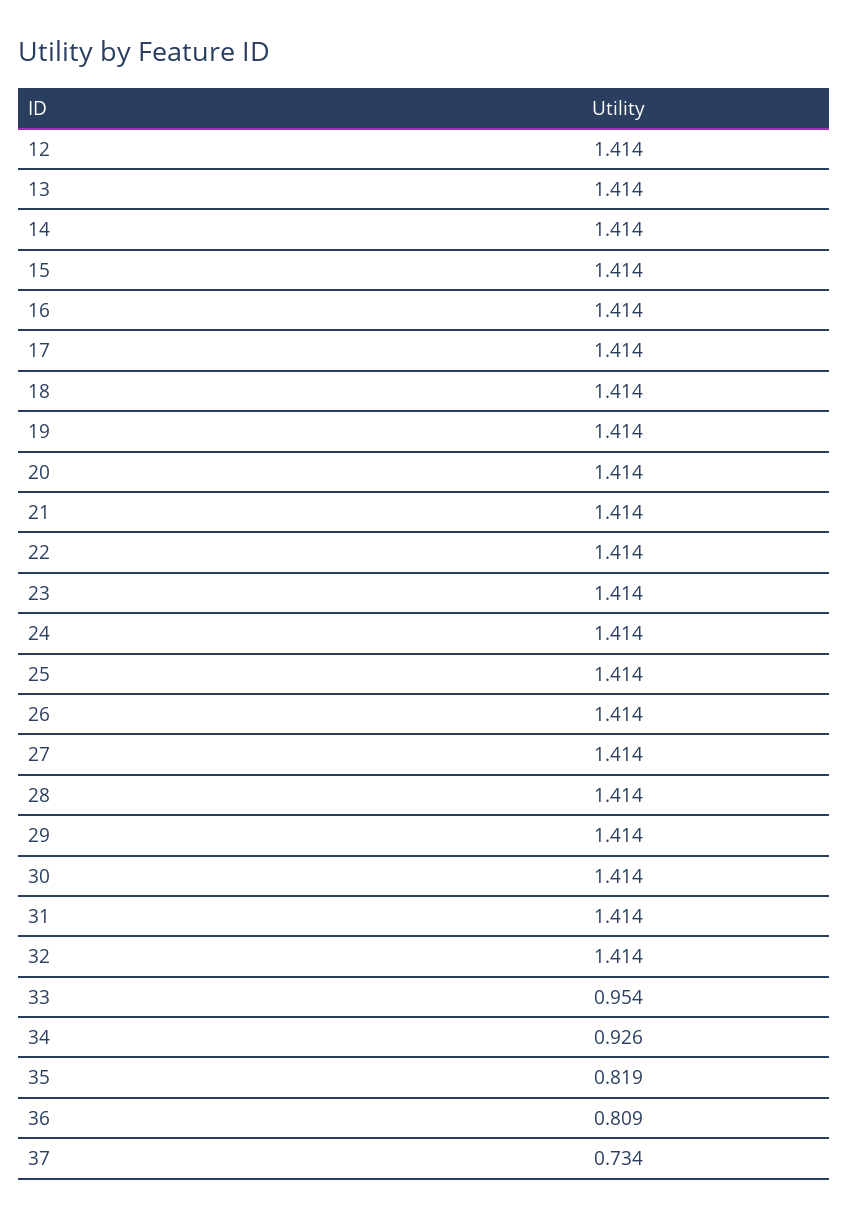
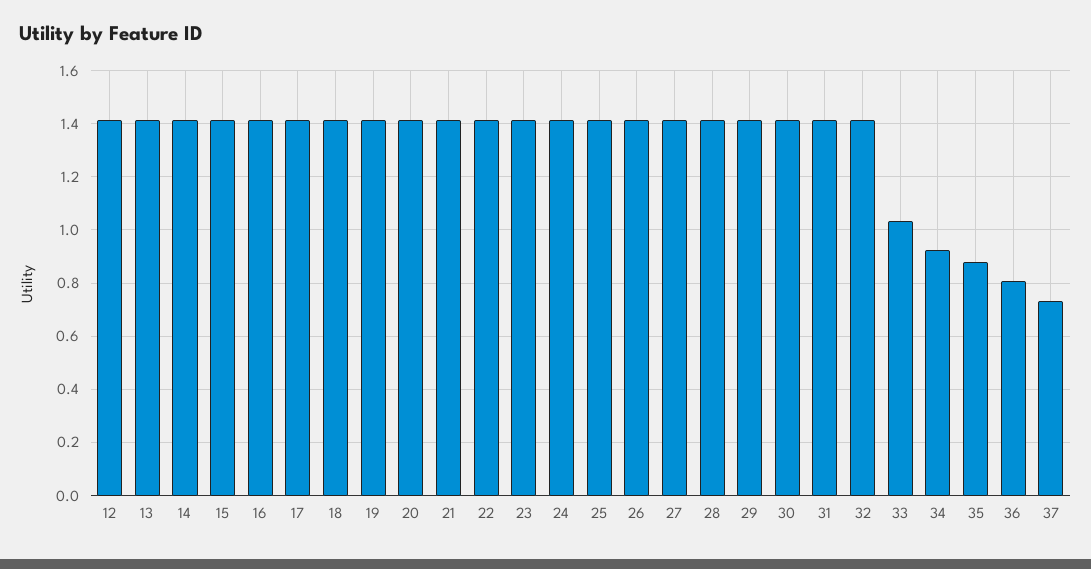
33: 0.954 -> 1.025
35: 0.819 -> 0.875

